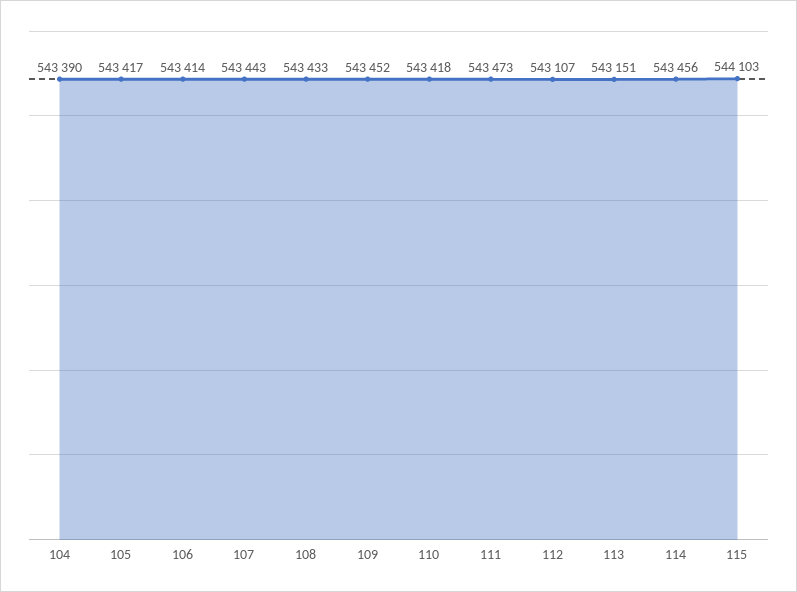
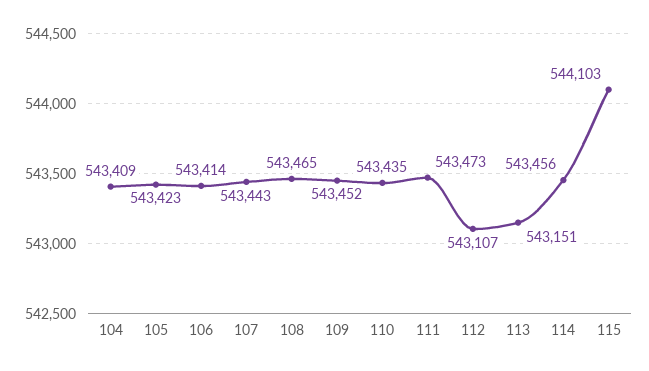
104: 543390 -> 543409
105: 543417 -> 543423
108: 543433 -> 543465
110: 543418 -> 543435

